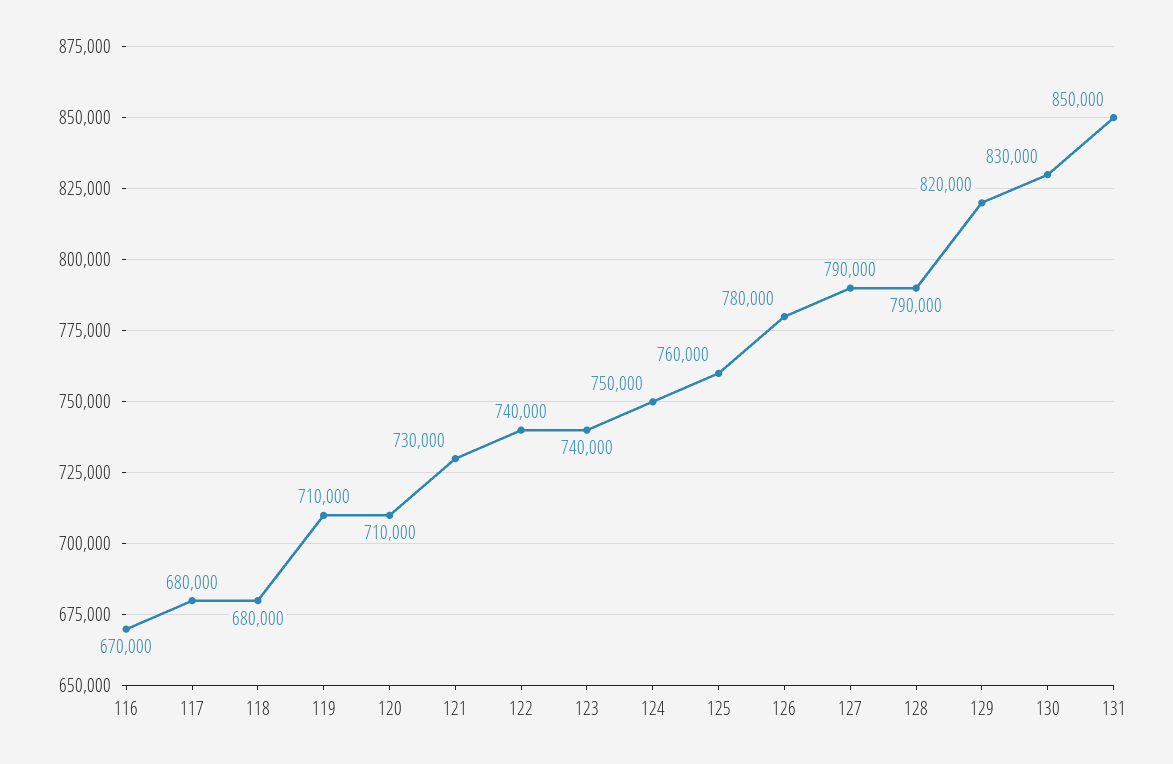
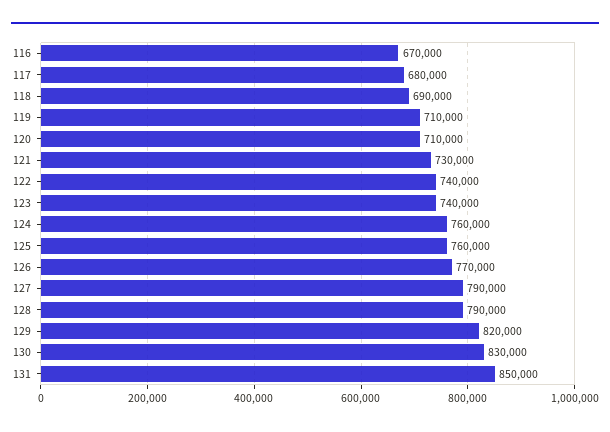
118: 680000 -> 690000
124: 750000 -> 760000
126: 780000 -> 770000

